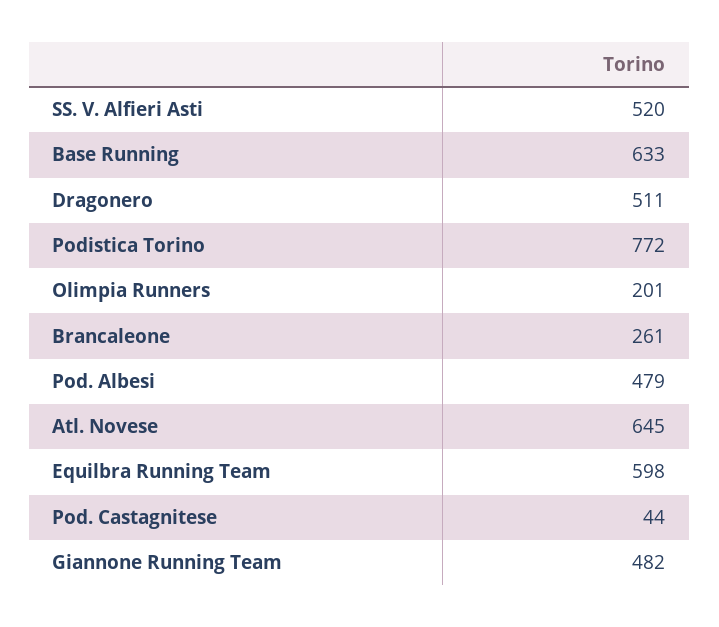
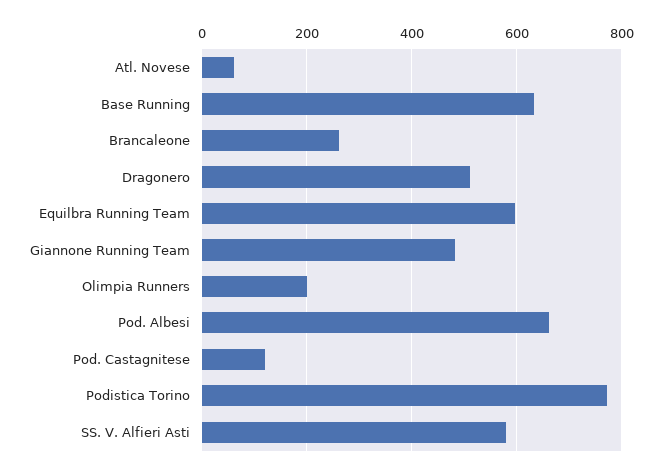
SS. V. Alfieri Asti: 520 -> 580
Pod. Albesi: 479 -> 660
Atl. Novese: 645 -> 60
Pod. Castagnitese: 44 -> 120

